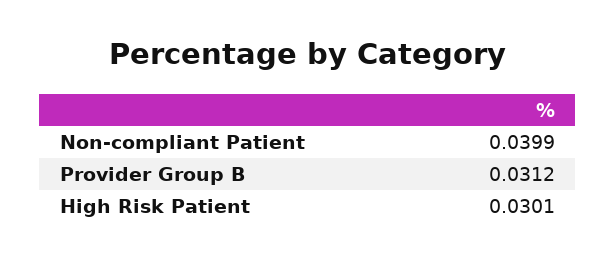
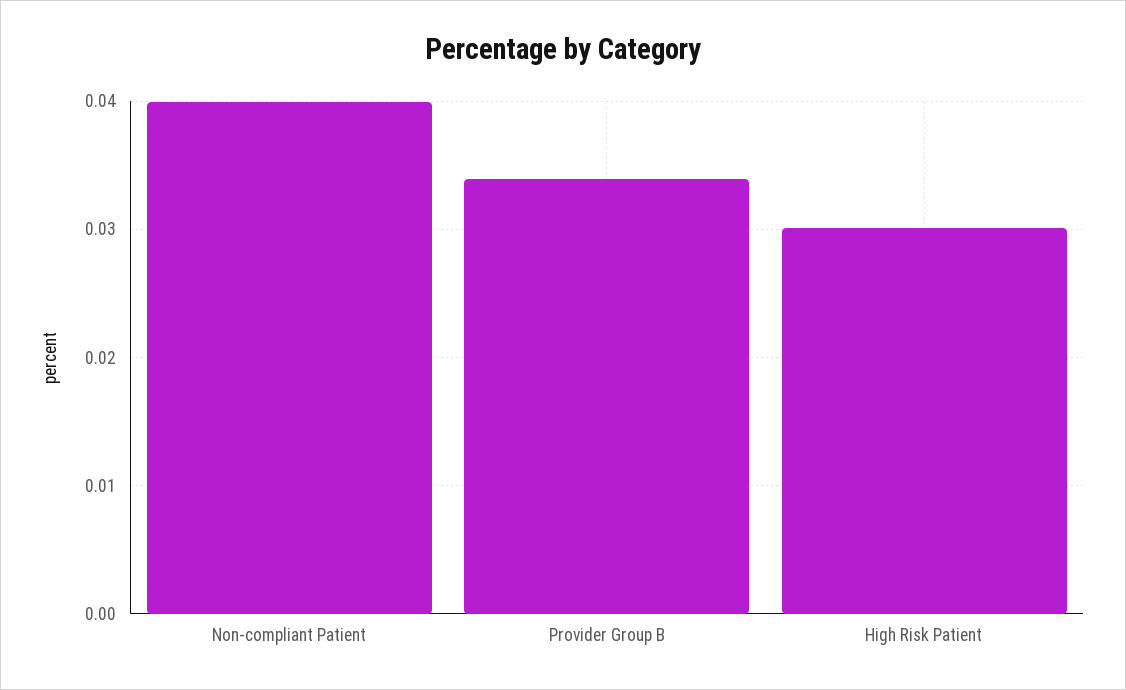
Provider Group B: 0.0312 -> 0.034

